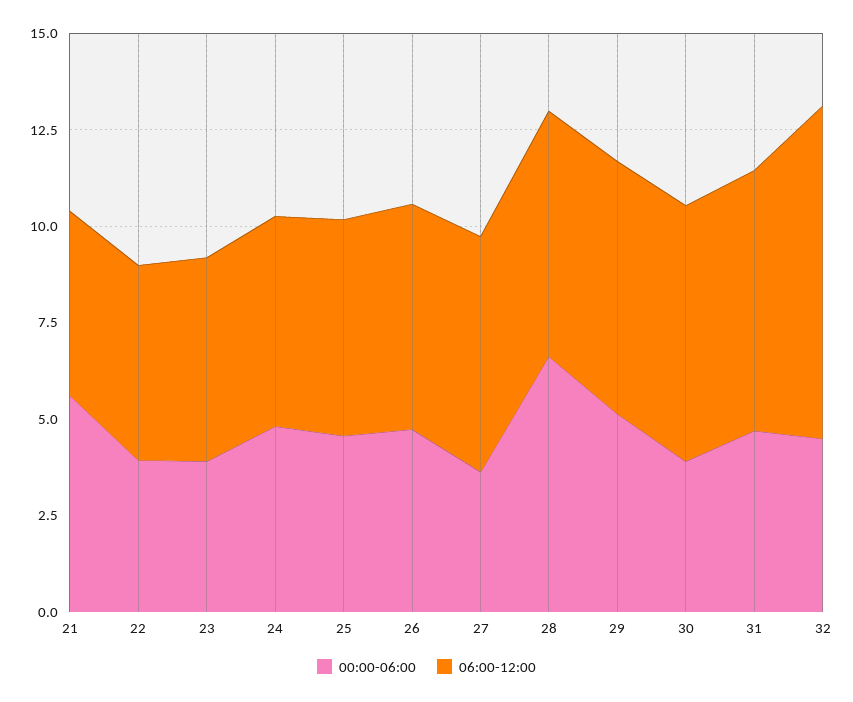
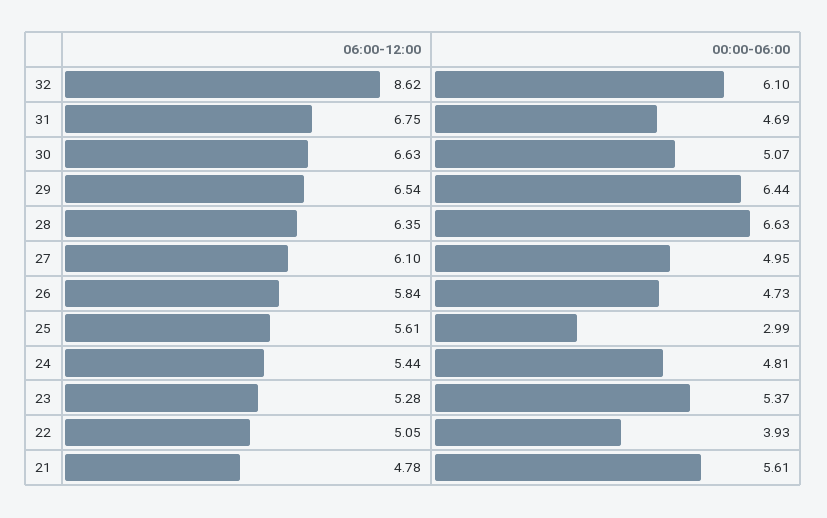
00:00-06:00, 23: 4 -> 5.37
00:00-06:00, 25: 4.5 -> 2.99
00:00-06:00, 27: 3.5 -> 4.95
00:00-06:00, 29: 5 -> 6.44
00:00-06:00, 30: 4 -> 5.07
00:00-06:00, 32: 4.5 -> 6.1

